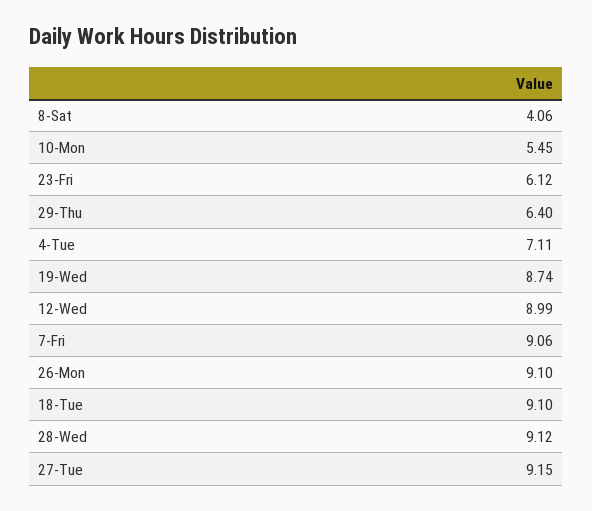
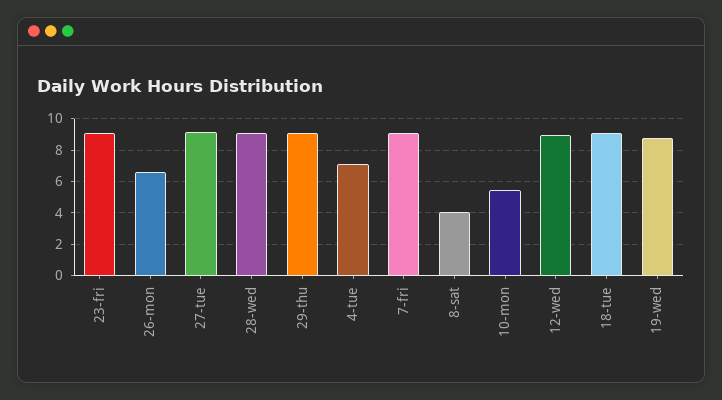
23-Fri: 6.12 -> 9
29-Thu: 6.4 -> 9
26-Mon: 9.1 -> 6.5

